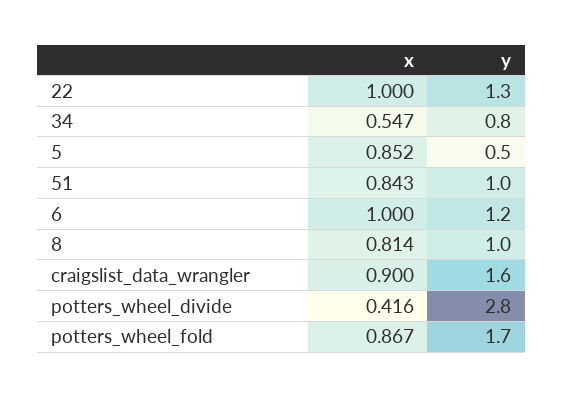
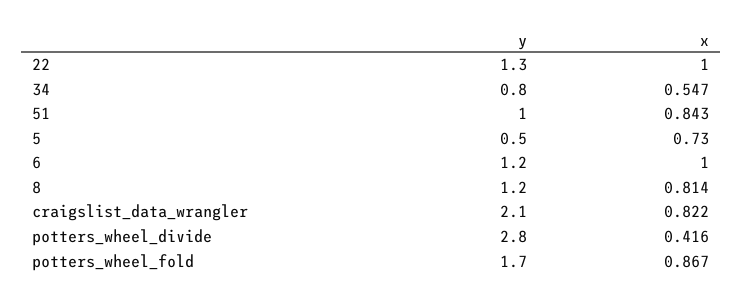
x, 5: 0.852 -> 0.73
y, 8: 1 -> 1.2
x, craigslist_data_wrangler: 0.9 -> 0.822
y, craigslist_data_wrangler: 1.6 -> 2.1

